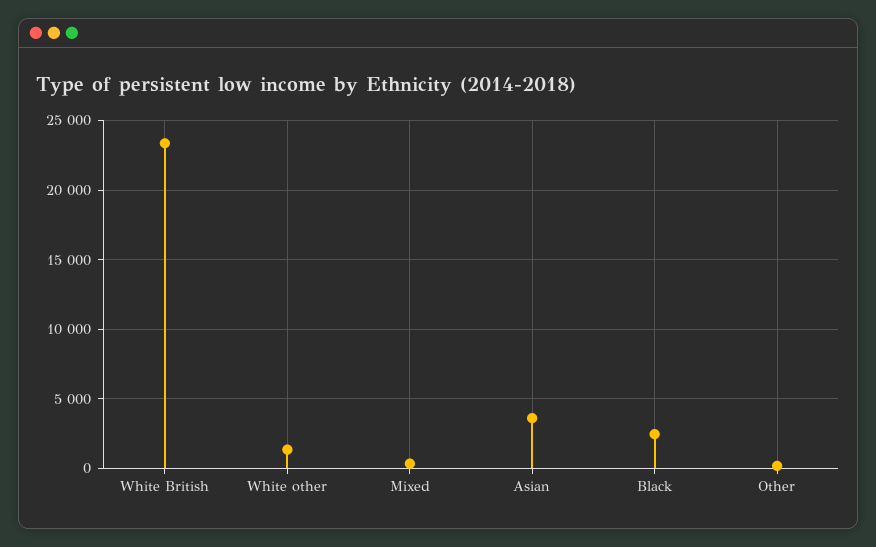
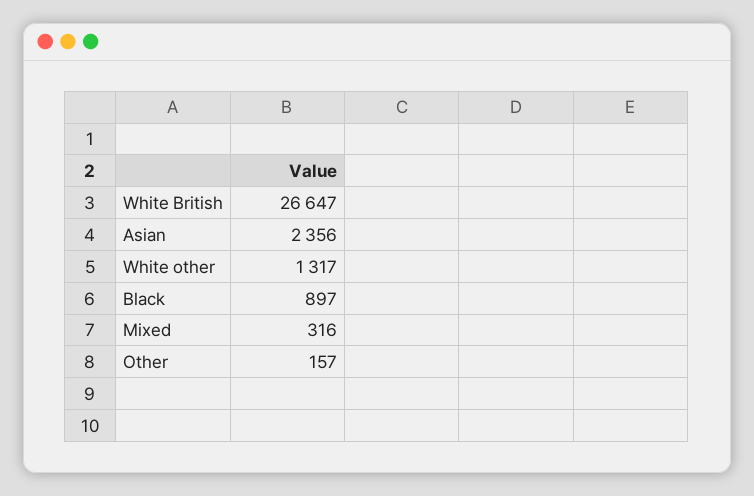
White British: 23500 -> 26647
Asian: 3500 -> 2356
Black: 2500 -> 897

